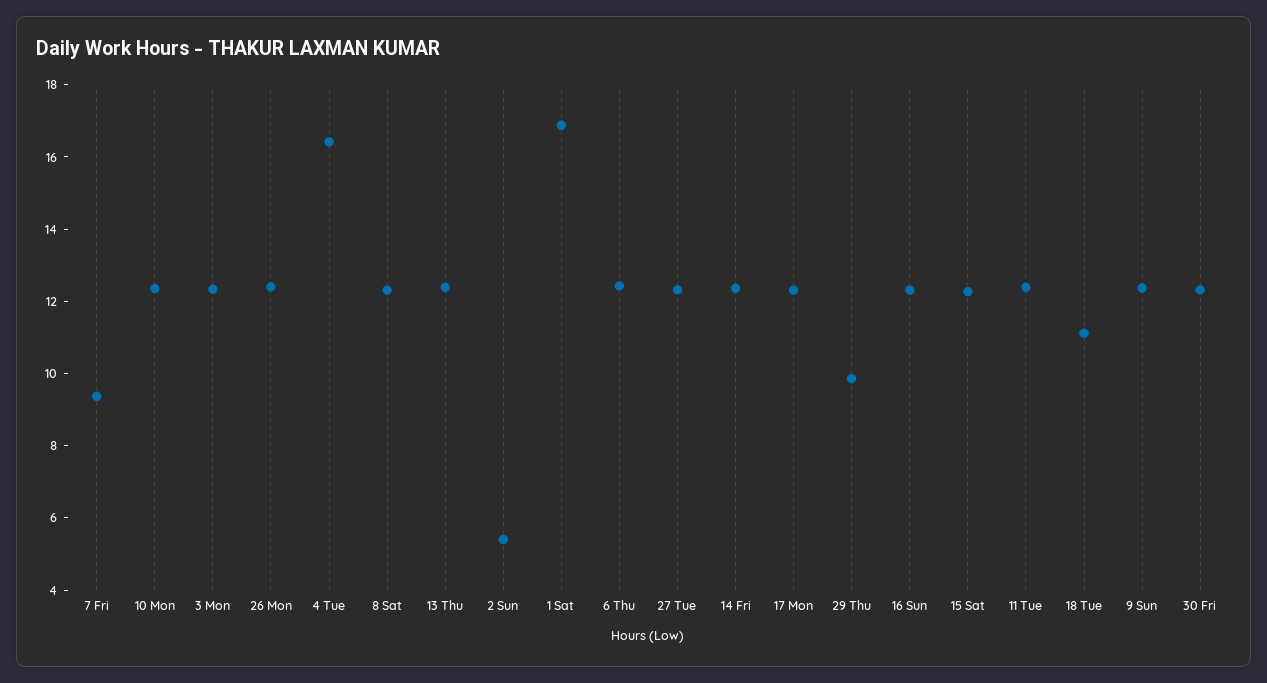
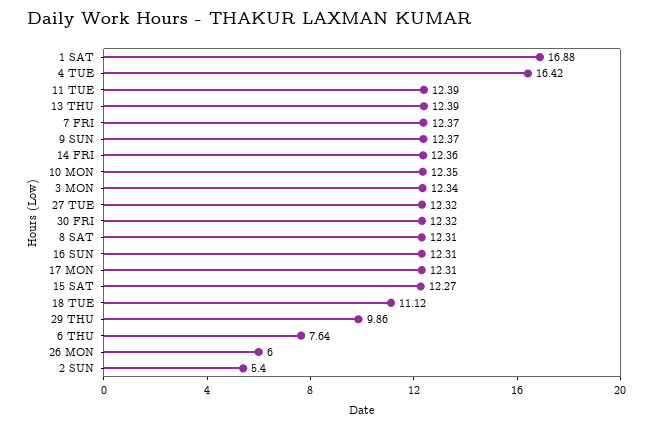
7 Fri: 9.5 -> 12.37
26 Mon: 12.5 -> 6
6 Thu: 12.5 -> 7.64

